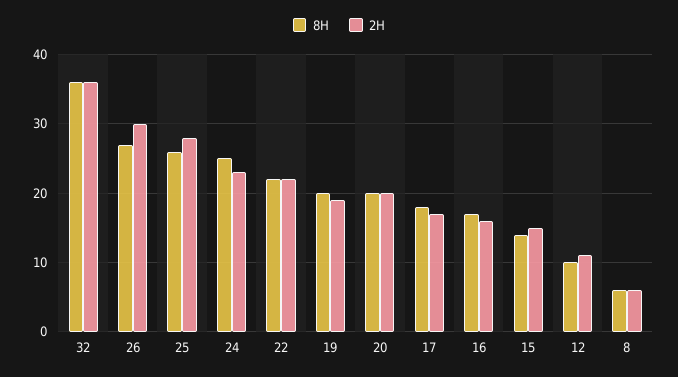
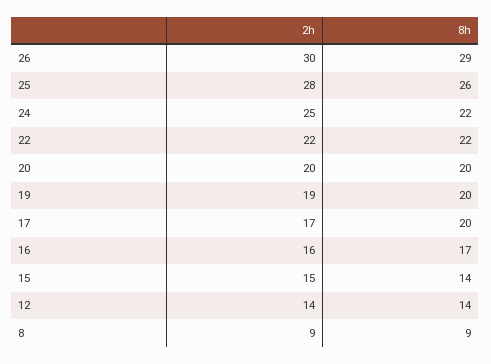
8H, 32: 36 -> none
2H, 32: 36 -> none
8H, 26: 27 -> 29
8H, 24: 25 -> 22
2H, 24: 23 -> 25
8H, 17: 18 -> 20
8H, 12: 10 -> 14
2H, 12: 11 -> 14
8H, 8: 6 -> 9
2H, 8: 6 -> 9

